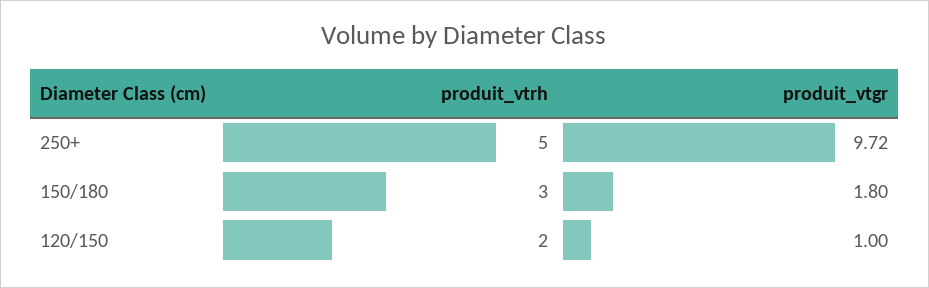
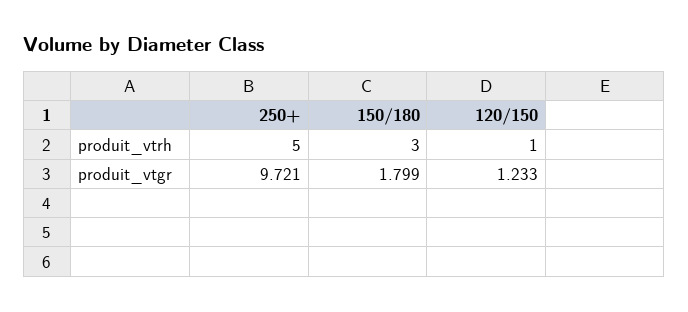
produit_vtrh, 120/150: 2 -> 1
produit_vtgr, 120/150: 1 -> 1.233

